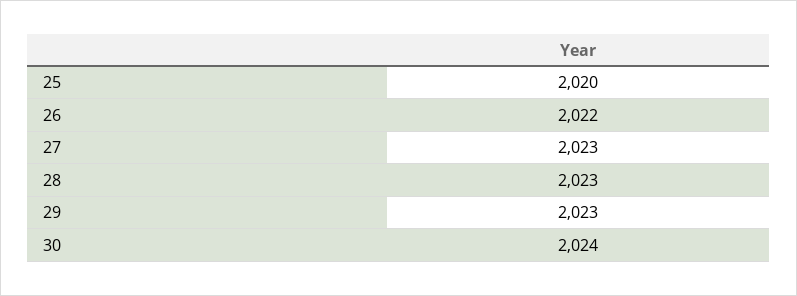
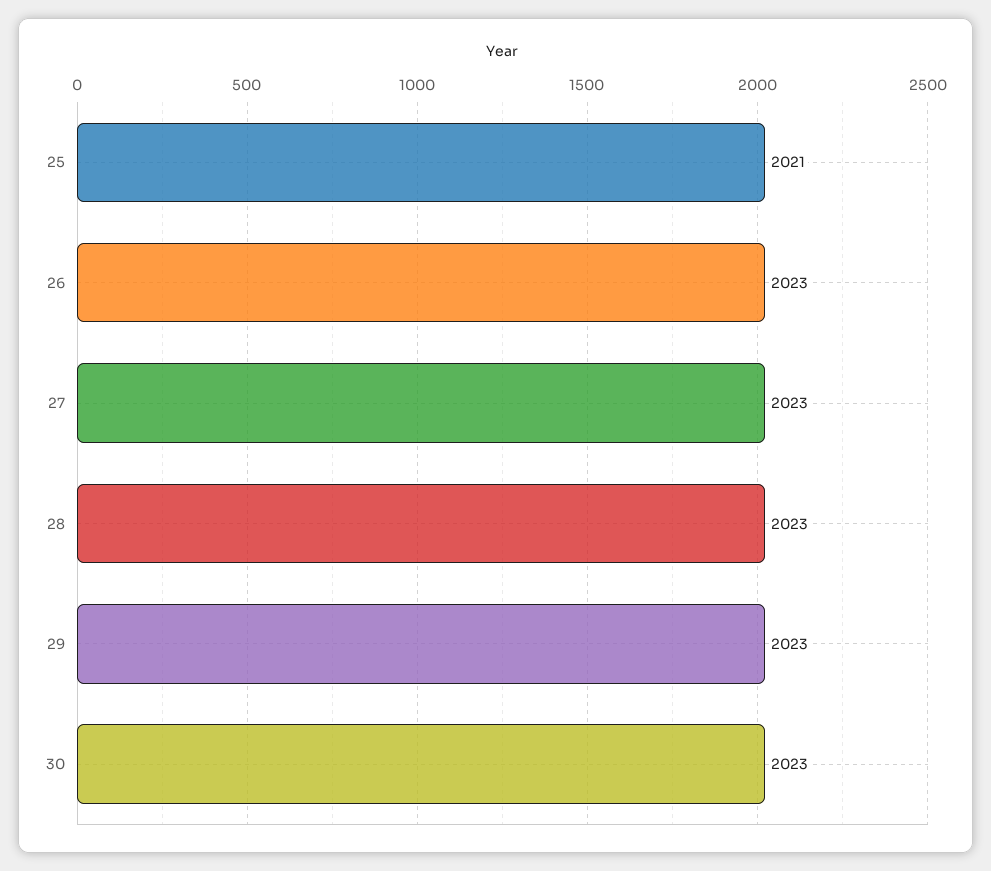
25: 2020 -> 2021
26: 2022 -> 2023
30: 2024 -> 2023

